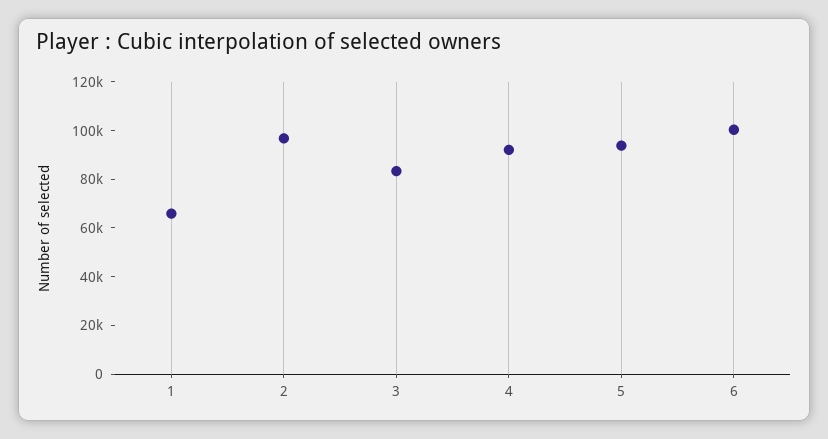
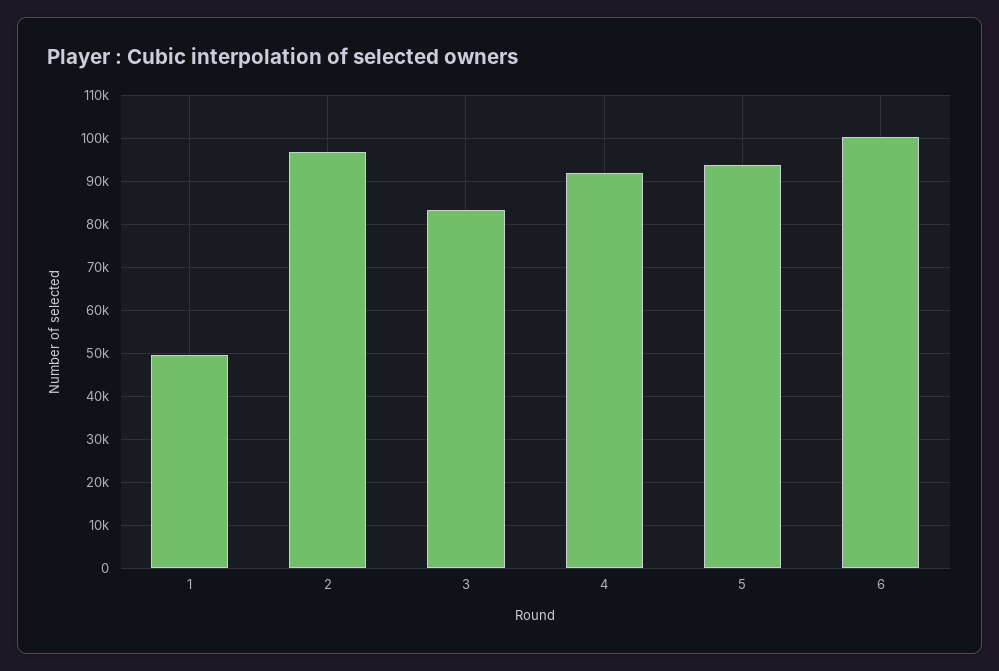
1: 65000 -> 50000

